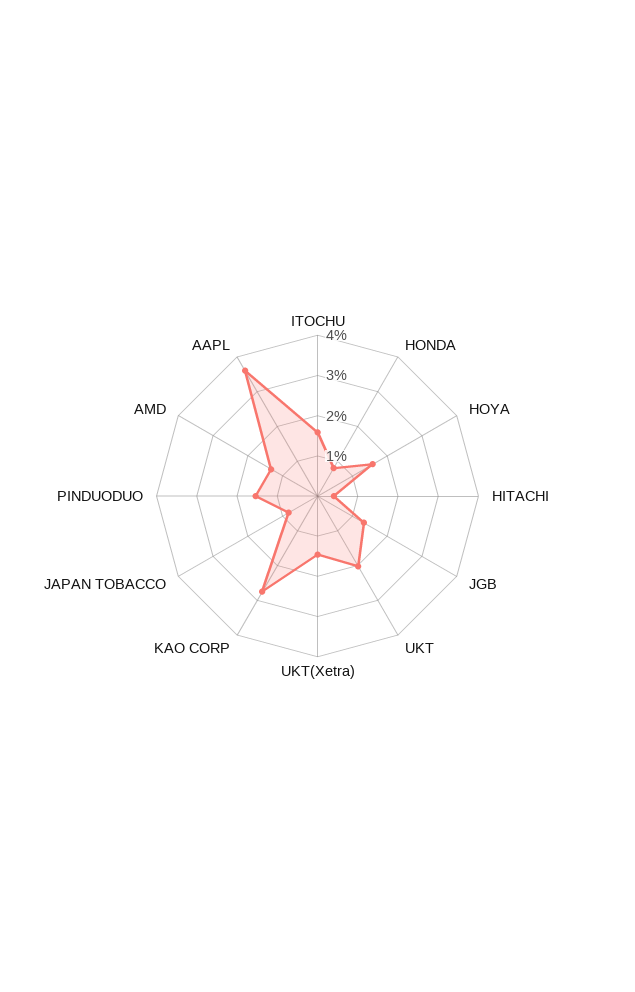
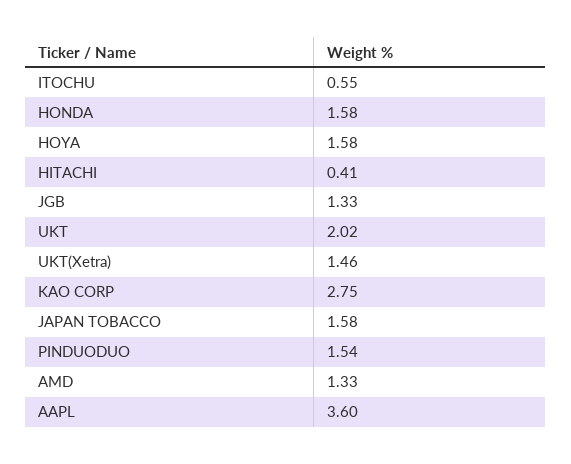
ITOCHU: 1.6 -> 0.55
HONDA: 0.8 -> 1.58
JAPAN TOBACCO: 0.8 -> 1.58

